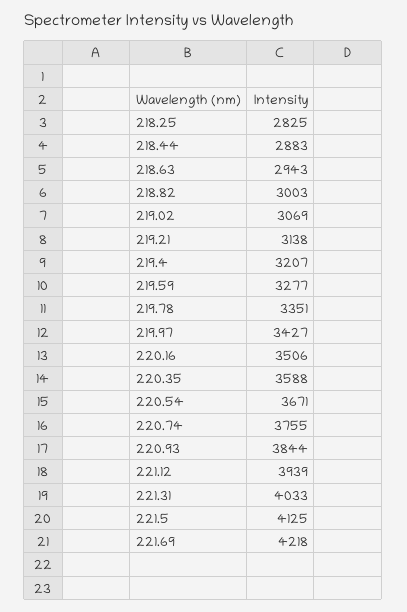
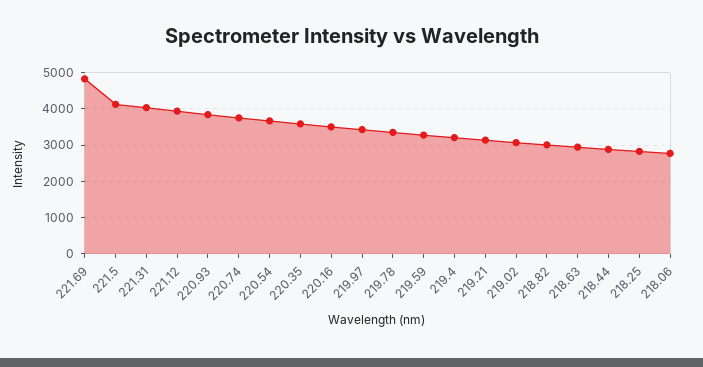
221.69: 4218 -> 4800
218.06: none -> 2800

